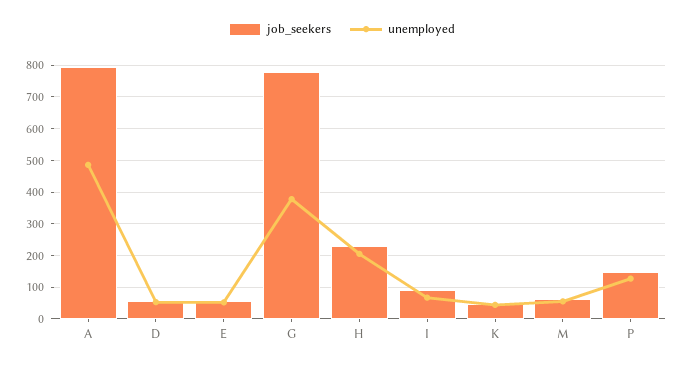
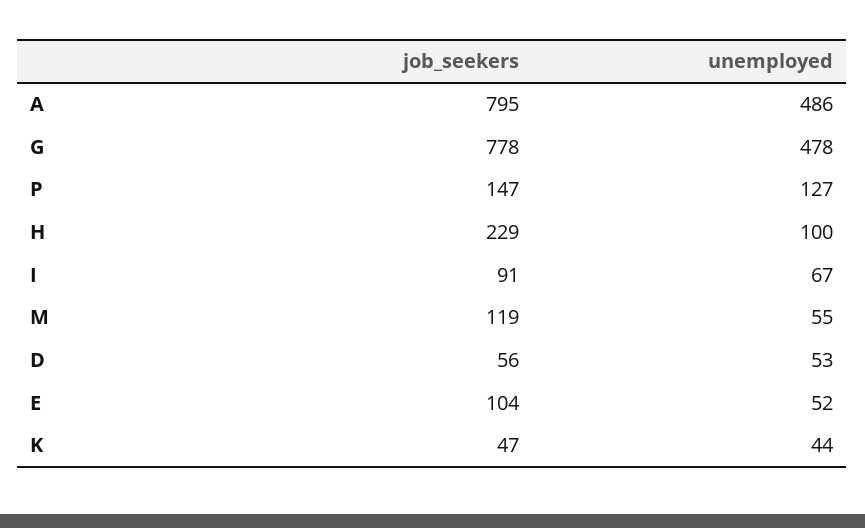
job_seekers, E: 60 -> 104
unemployed, G: 380 -> 478
unemployed, H: 200 -> 100
job_seekers, M: 60 -> 119

